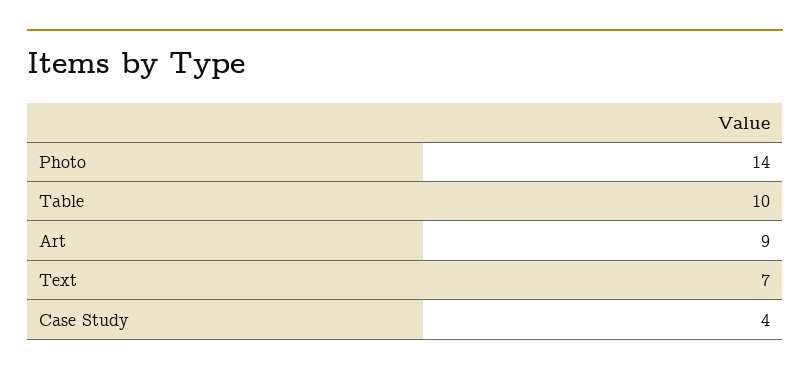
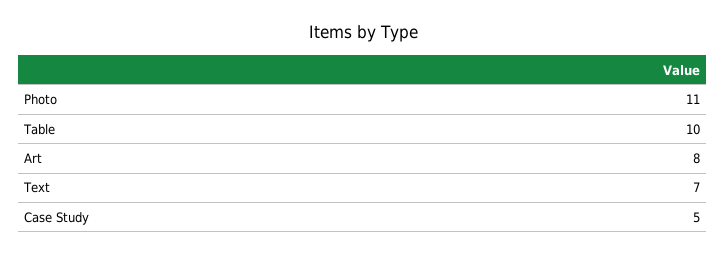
Photo: 14 -> 11
Art: 9 -> 8
Case Study: 4 -> 5

